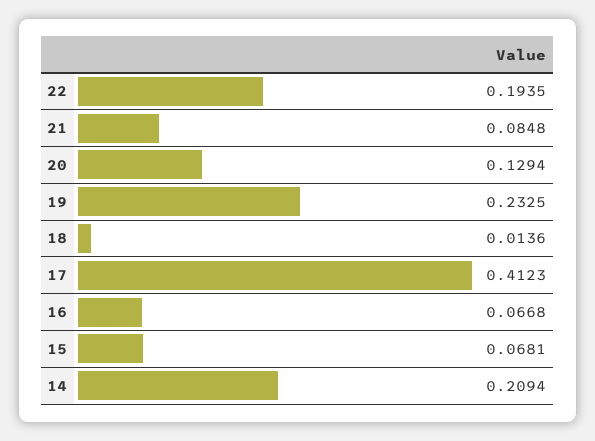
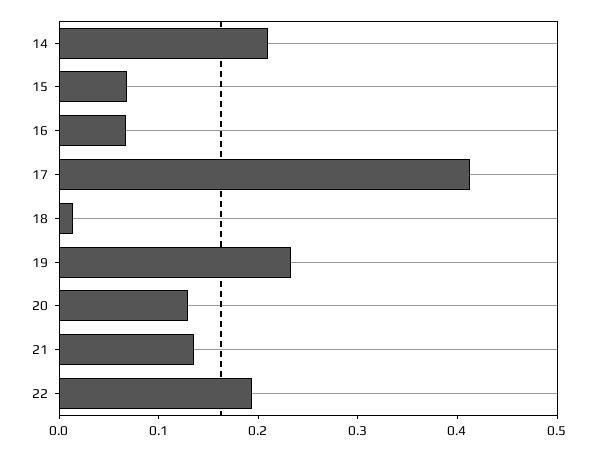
21: 0.0848 -> 0.14

